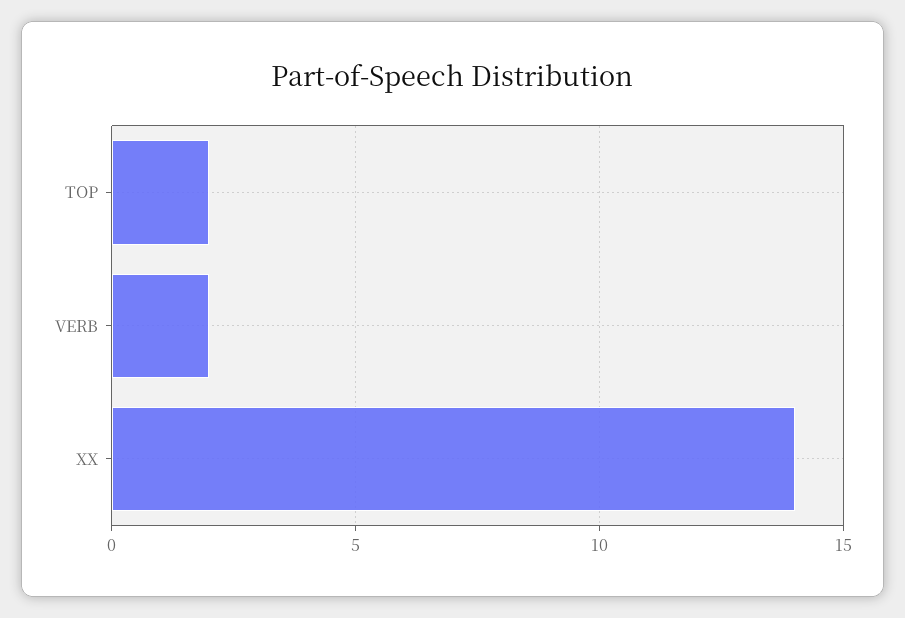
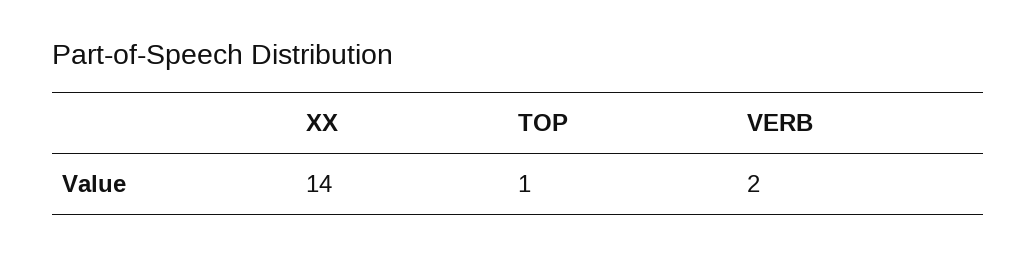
TOP: 2 -> 1

